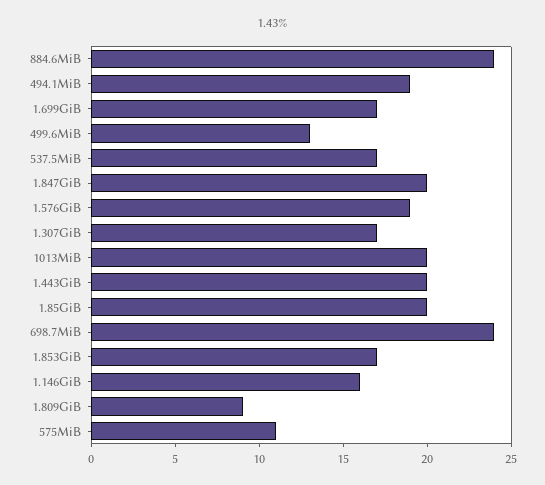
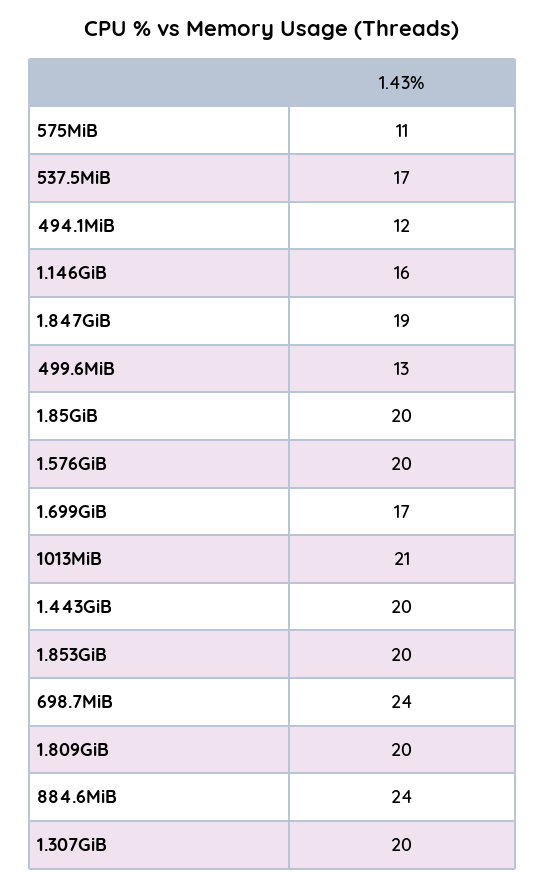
494.1MiB: 19 -> 12
1.847GiB: 20 -> 19
1.576GiB: 19 -> 20
1.307GiB: 17 -> 20
1013MiB: 20 -> 21
1.853GiB: 17 -> 20
1.809GiB: 9 -> 20

